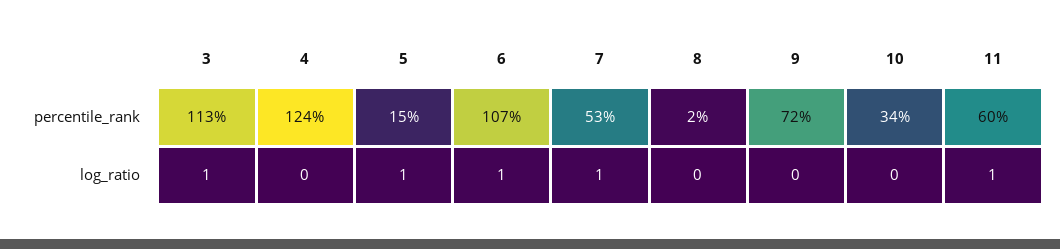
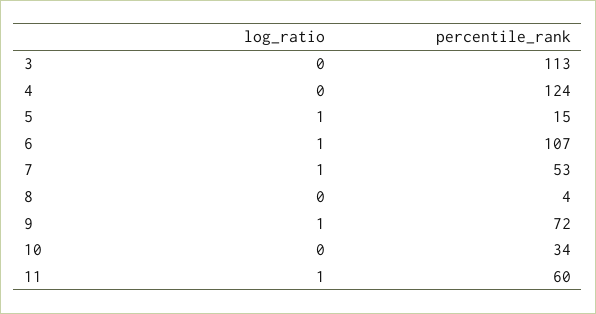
8, percentile_rank: 2 -> 4
3, log_ratio: 1 -> 0
9, log_ratio: 0 -> 1

